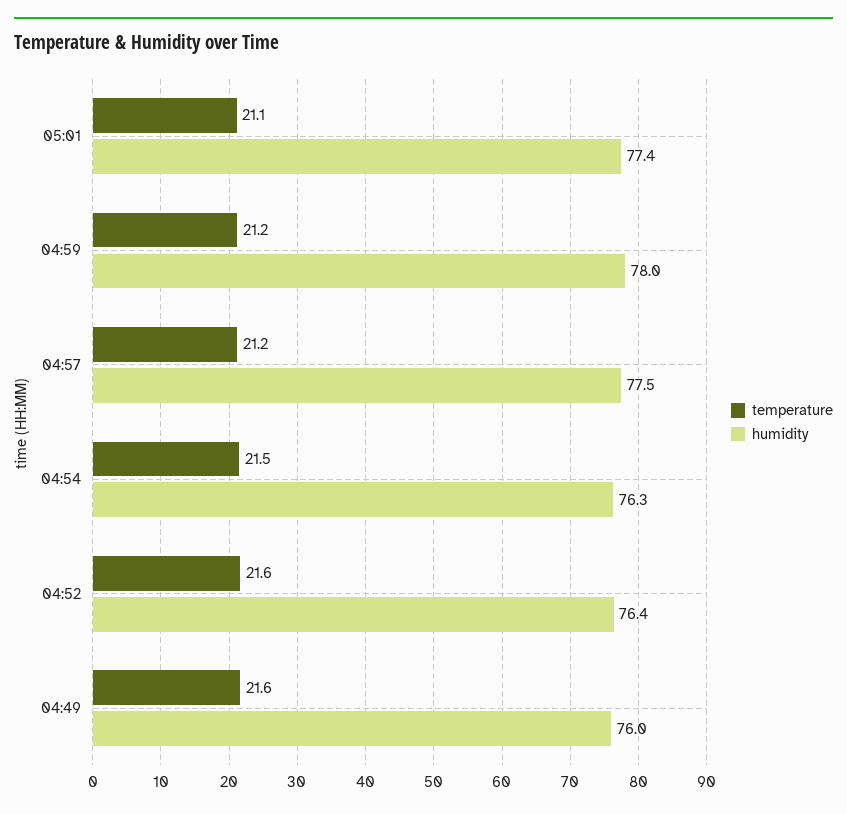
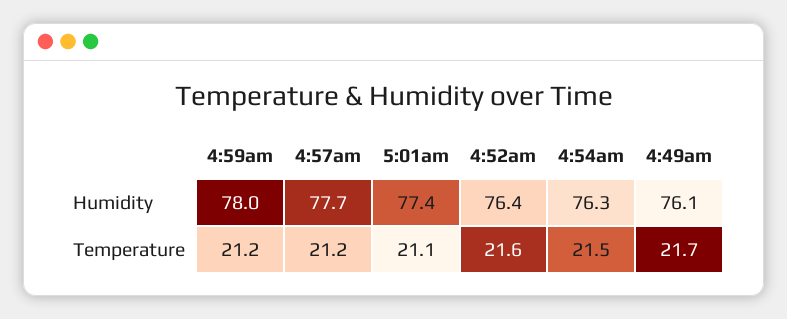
humidity, 04:57: 77.5 -> 77.7
temperature, 04:49: 21.6 -> 21.7
humidity, 04:49: 76 -> 76.1

